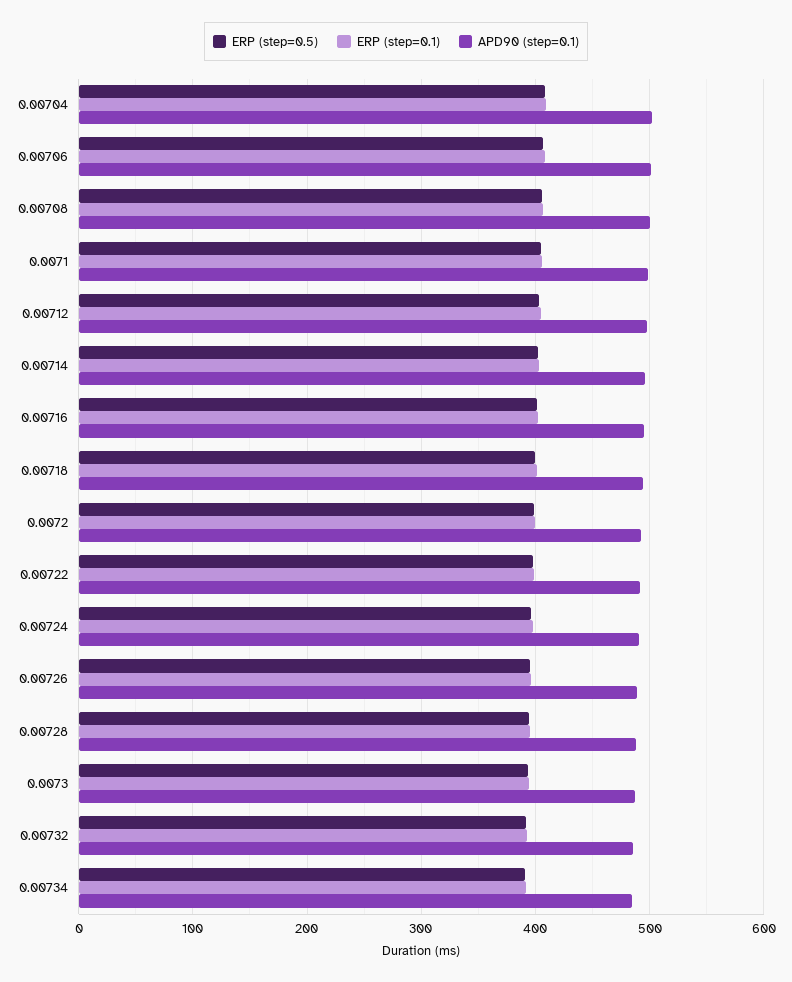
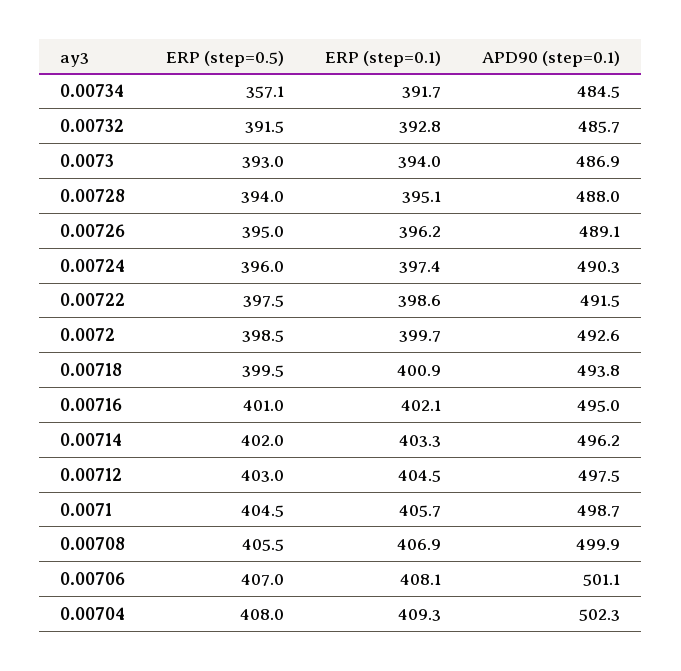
ERP (step=0.5), 0.00734: 390 -> 357.1

